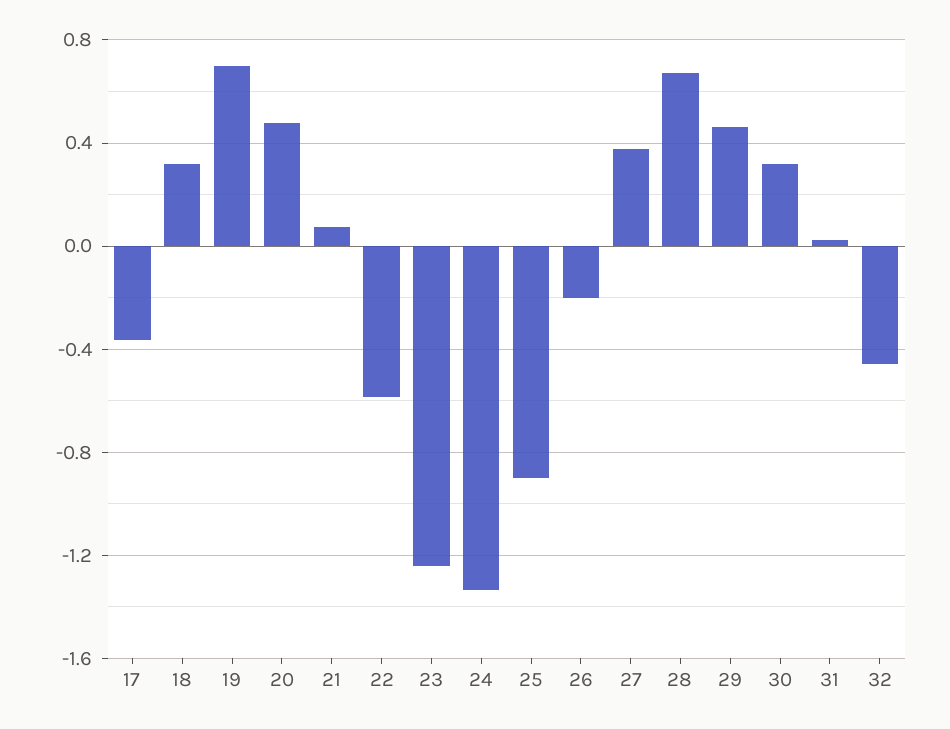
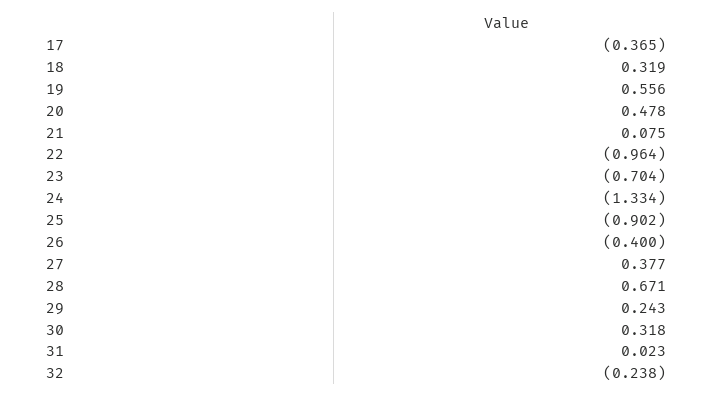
19: 0.7 -> 0.556
22: -0.6 -> -0.964
23: -1.25 -> -0.704
26: -0.2 -> -0.4
29: 0.45 -> 0.243
32: -0.45 -> -0.238

